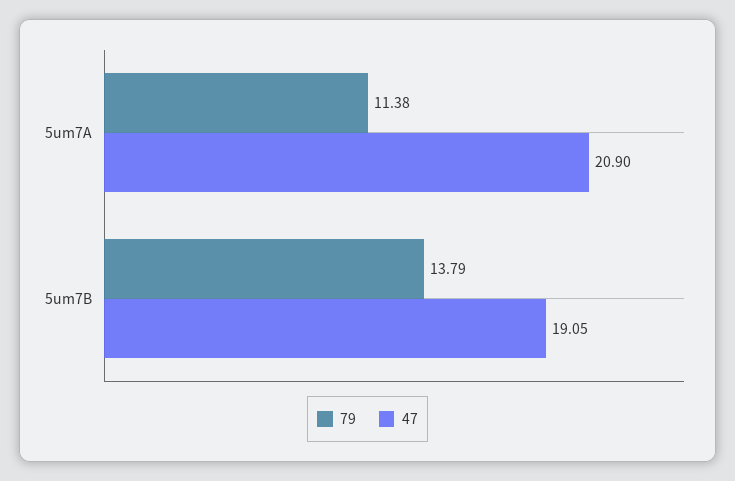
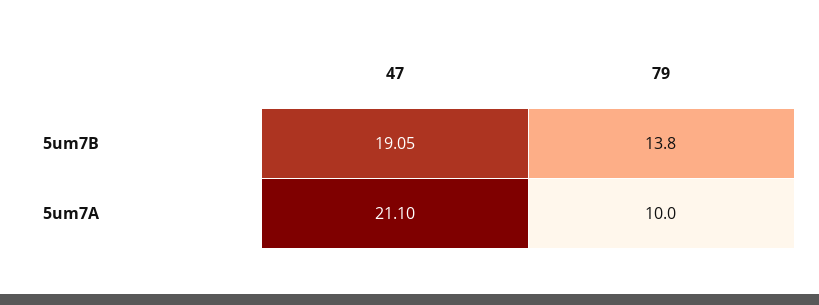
79, 5um7A: 11.38 -> 10
47, 5um7A: 20.9 -> 21.1

